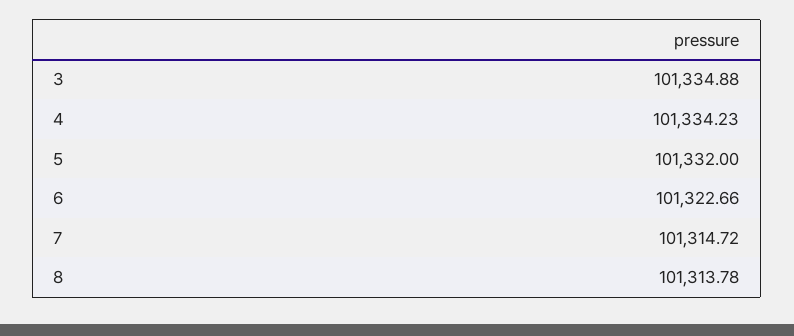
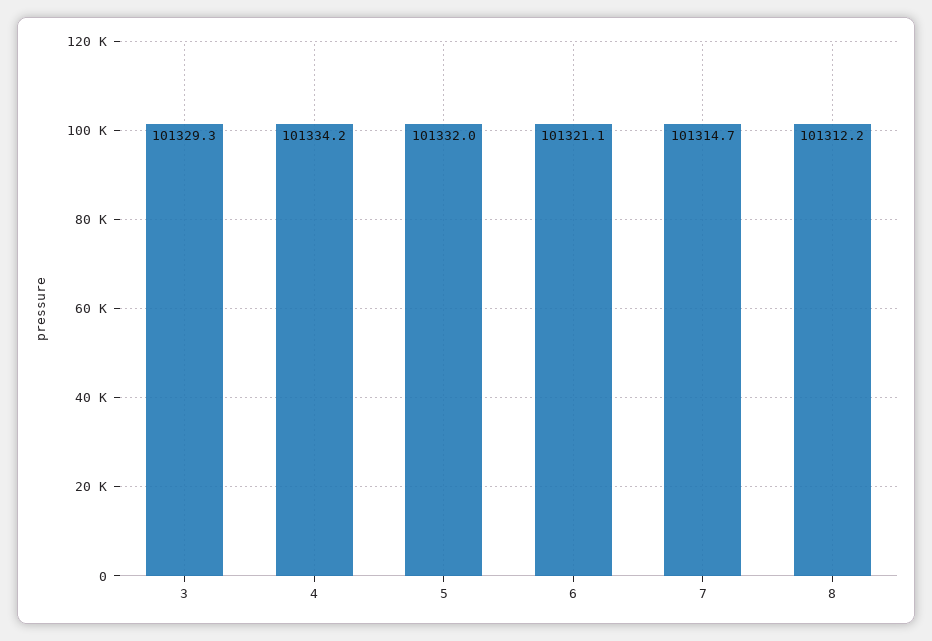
3: 101334.88 -> 101329.3
6: 101322.66 -> 101321.1
8: 101313.78 -> 101312.2

